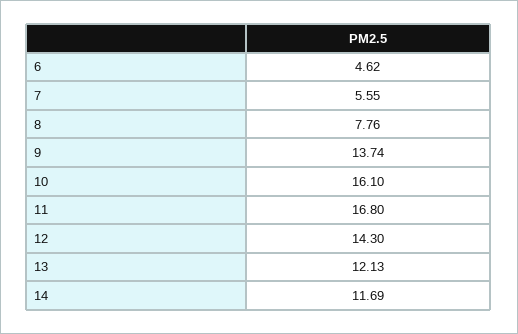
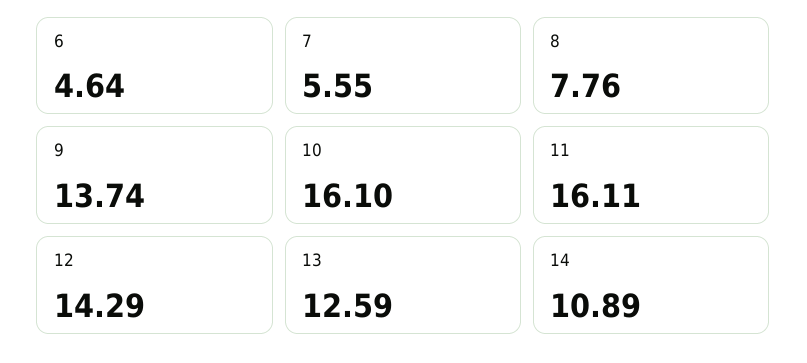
6: 4.62 -> 4.64
11: 16.8 -> 16.11
12: 14.3 -> 14.29
13: 12.13 -> 12.59
14: 11.69 -> 10.89

